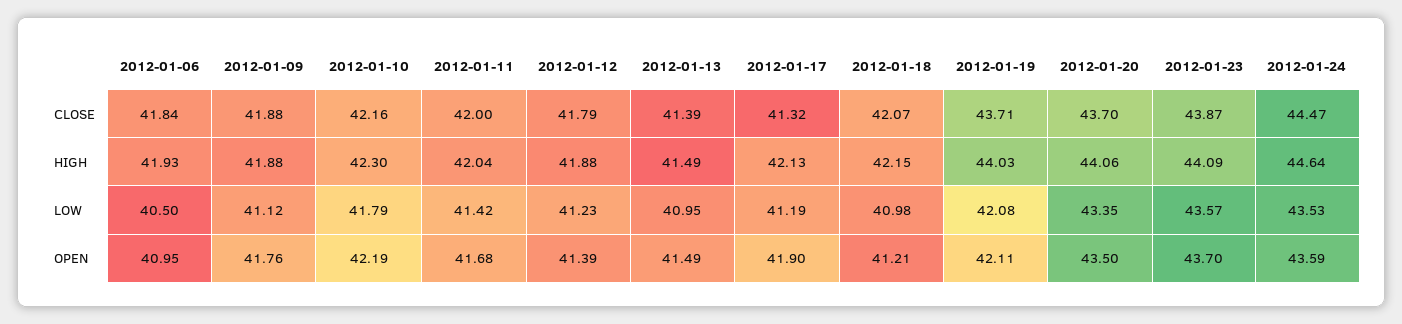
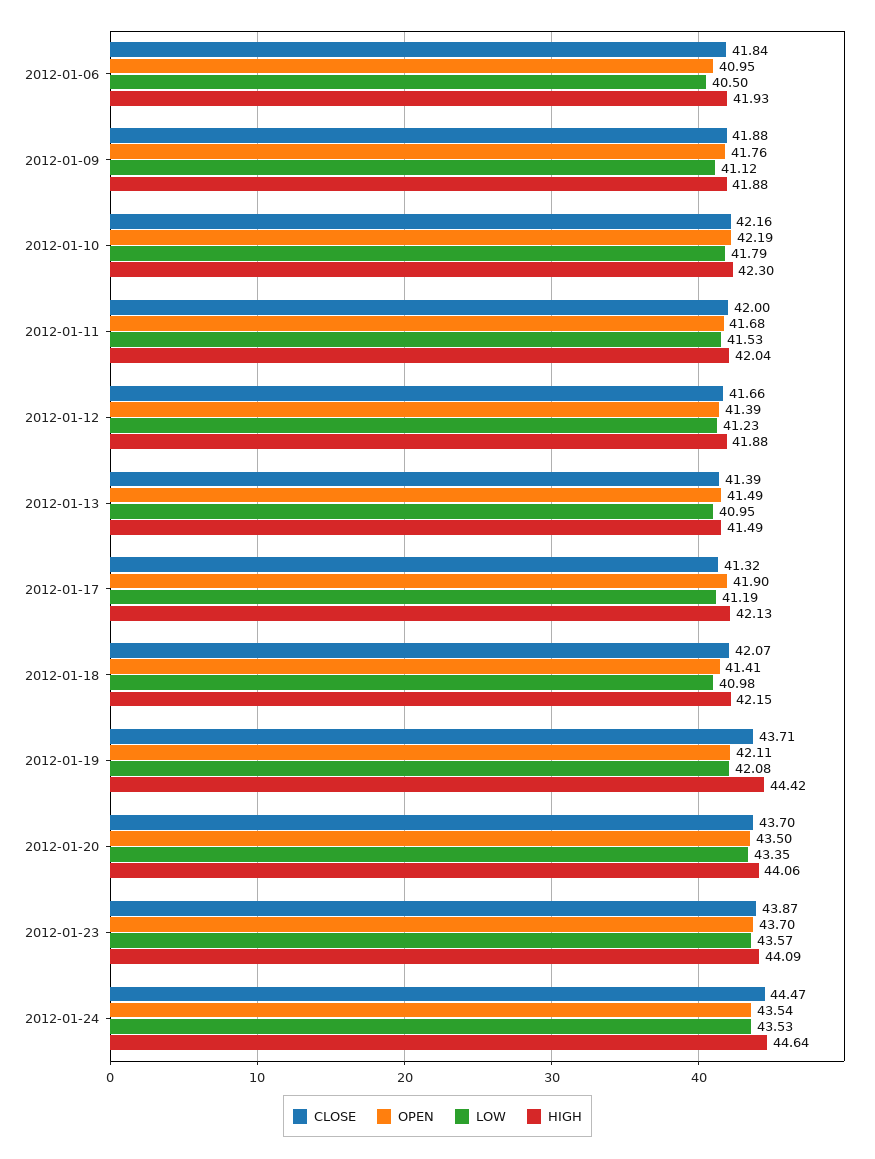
CLOSE, 2012-01-12: 41.79 -> 41.66
HIGH, 2012-01-19: 44.03 -> 44.42
LOW, 2012-01-11: 41.42 -> 41.53
OPEN, 2012-01-18: 41.21 -> 41.41
OPEN, 2012-01-24: 43.59 -> 43.54

